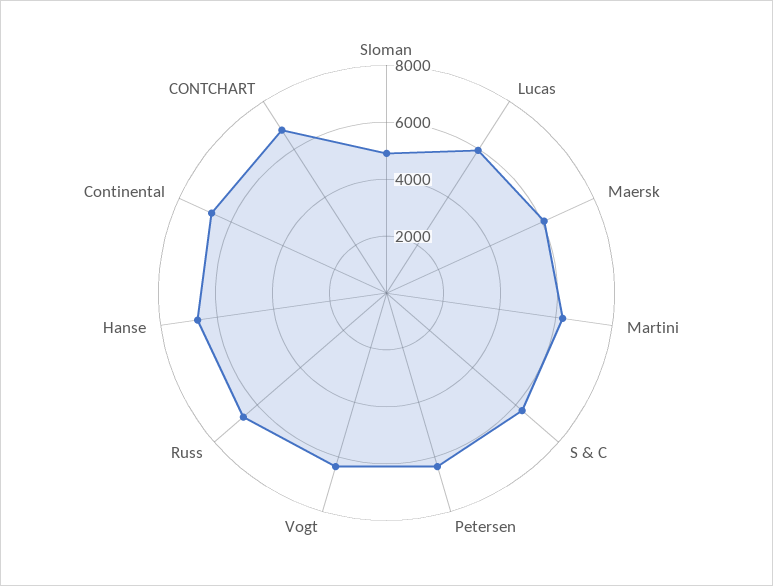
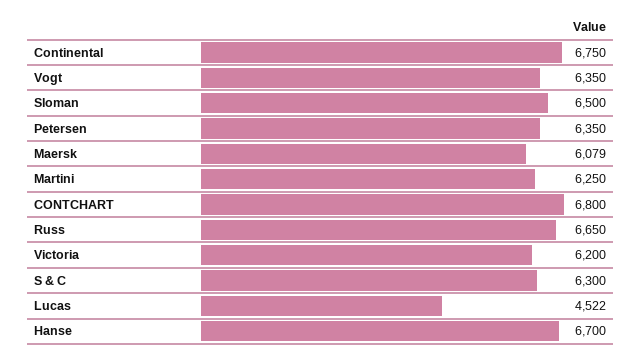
Sloman: 5000 -> 6500
Lucas: 6000 -> 4522
Victoria: none -> 6200

